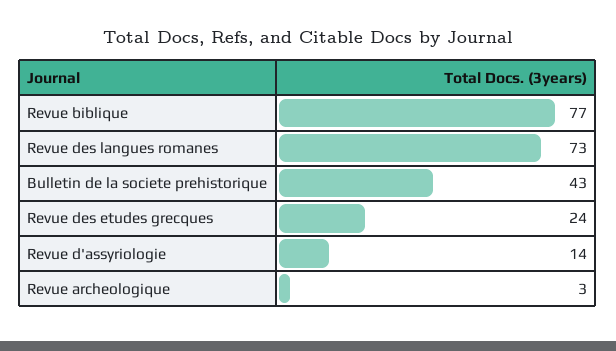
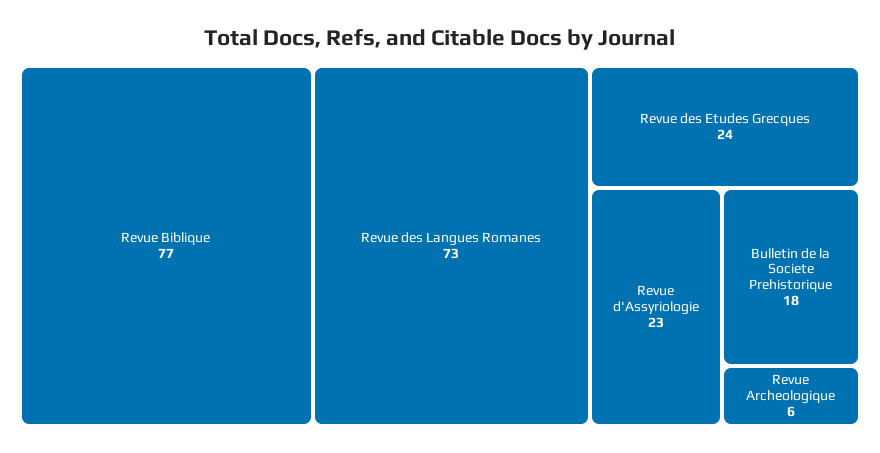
Bulletin de la societe prehistorique: 43 -> 18
Revue d'assyriologie: 14 -> 23
Revue archeologique: 3 -> 6

